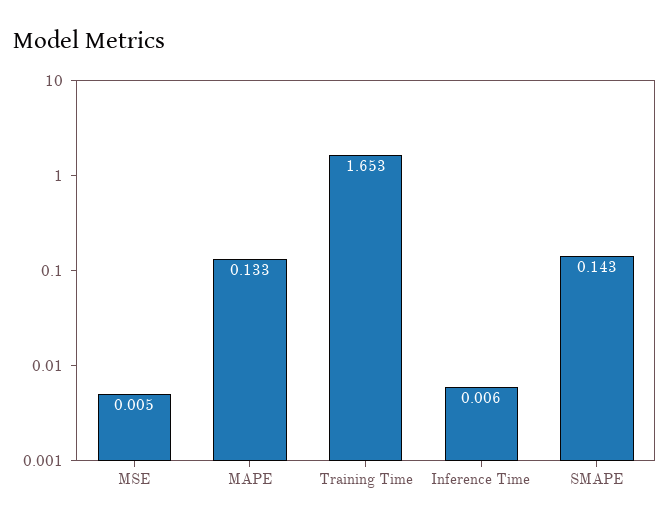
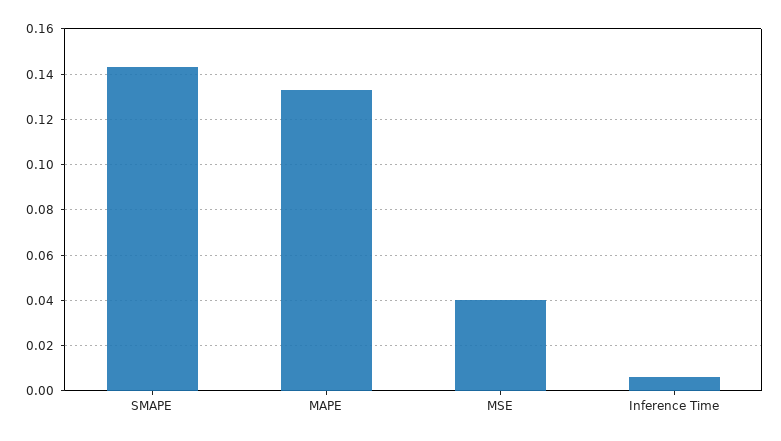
MSE: 0.005 -> 0.04
Training Time: 1.653 -> none

